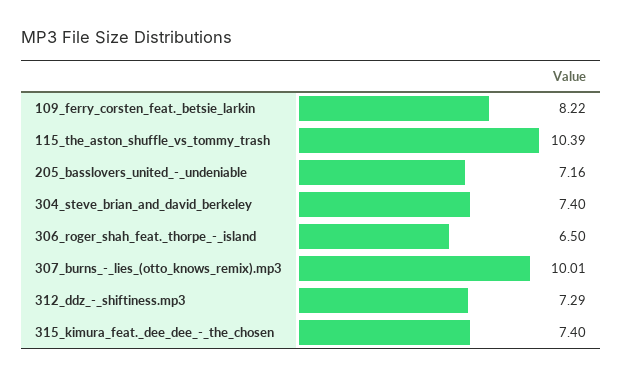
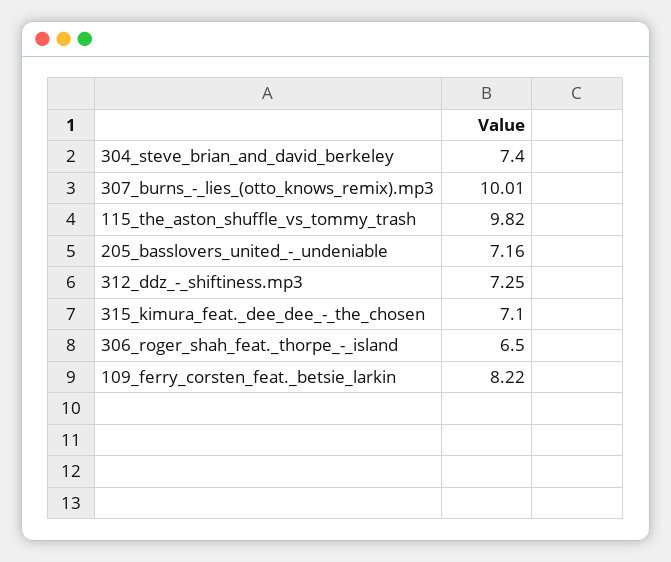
115_the_aston_shuffle_vs_tommy_trash: 10.39 -> 9.82
312_ddz_-_shiftiness.mp3: 7.29 -> 7.25
315_kimura_feat._dee_dee_-_the_chosen: 7.4 -> 7.1

